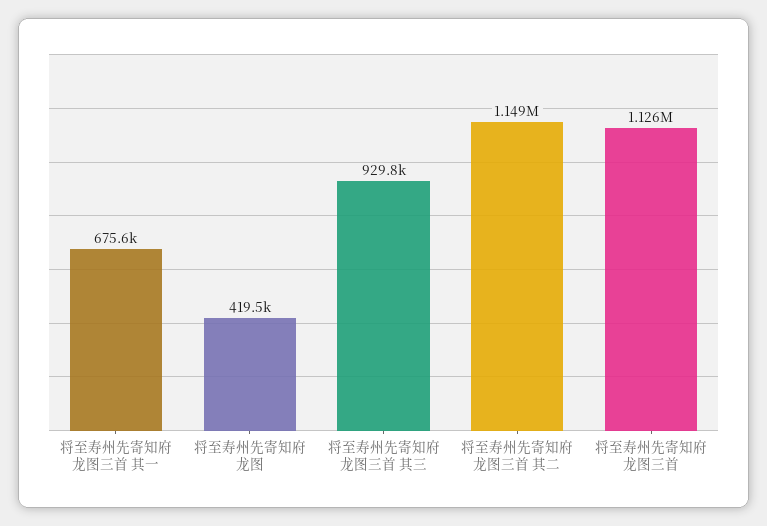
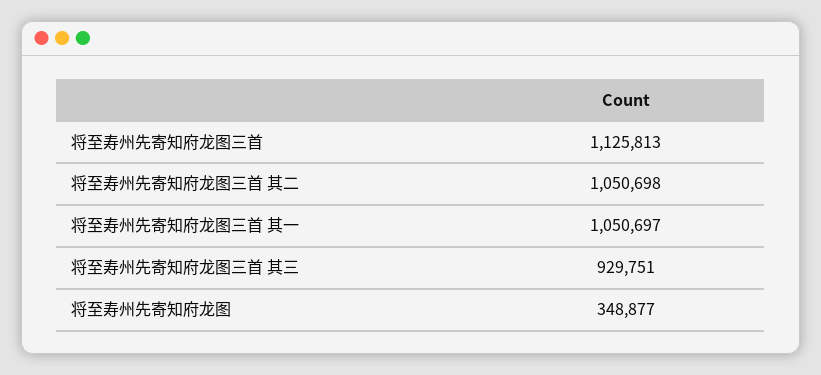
将至寿州先寄知府龙图三首 其一: 675600 -> 1050697
将至寿州先寄知府龙图: 419500 -> 348877
将至寿州先寄知府龙图三首 其二: 1149000 -> 1050698

